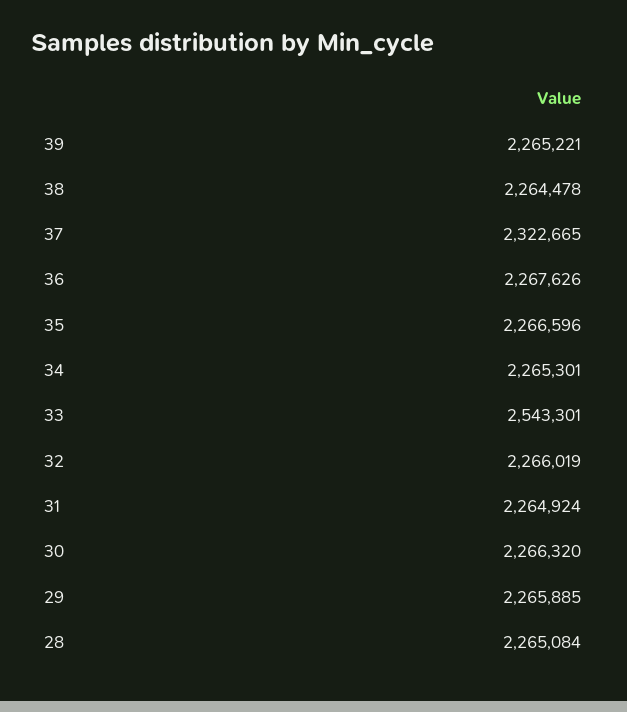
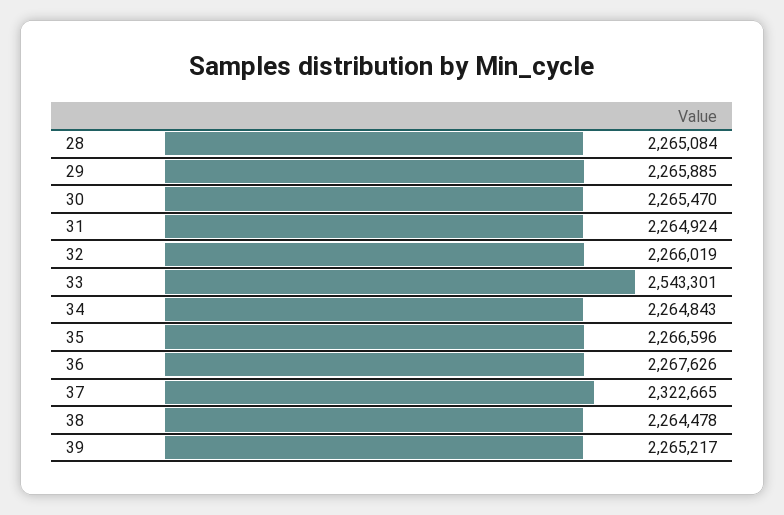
39: 2265221 -> 2265217
34: 2265301 -> 2264843
30: 2266320 -> 2265470

